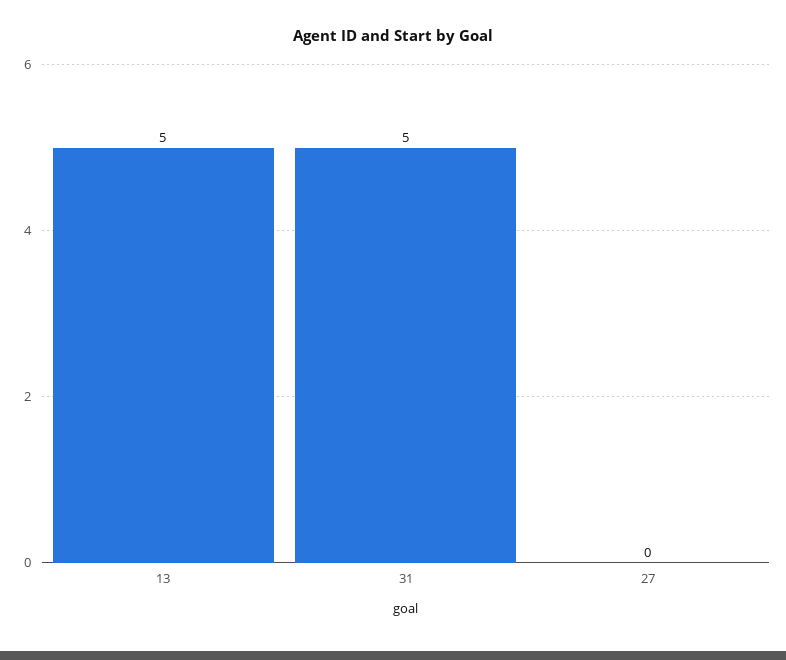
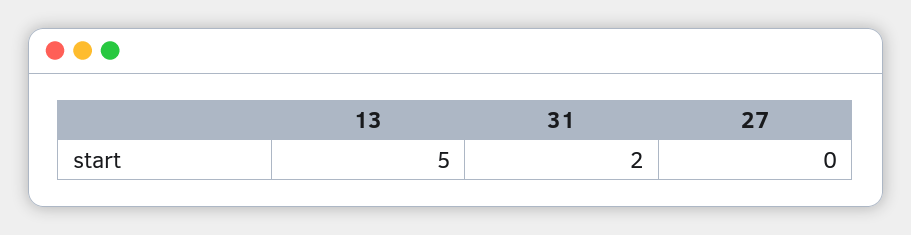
31: 5 -> 2

